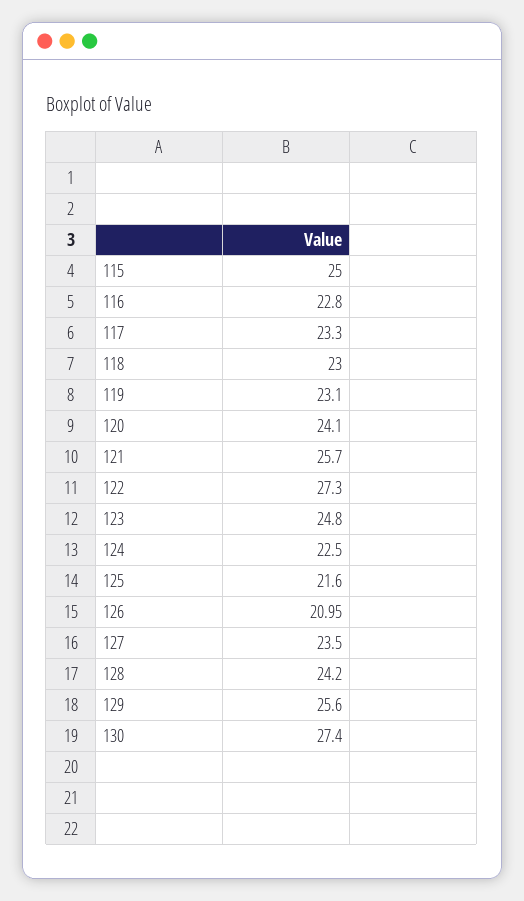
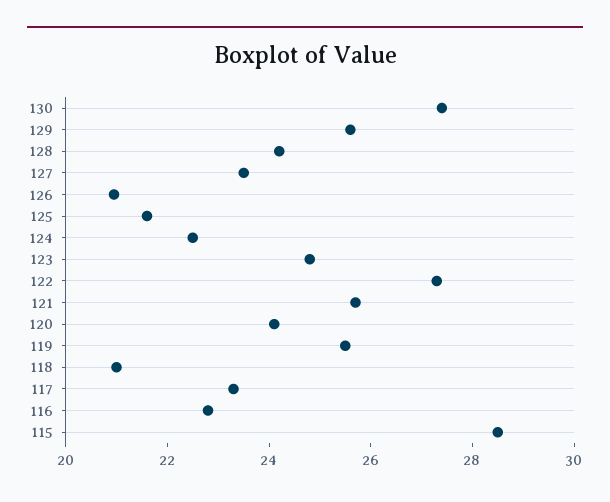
115: 25 -> 28.5
118: 23 -> 21
119: 23.1 -> 25.5

